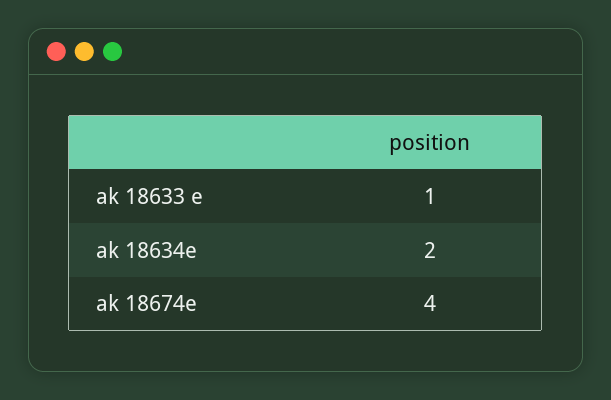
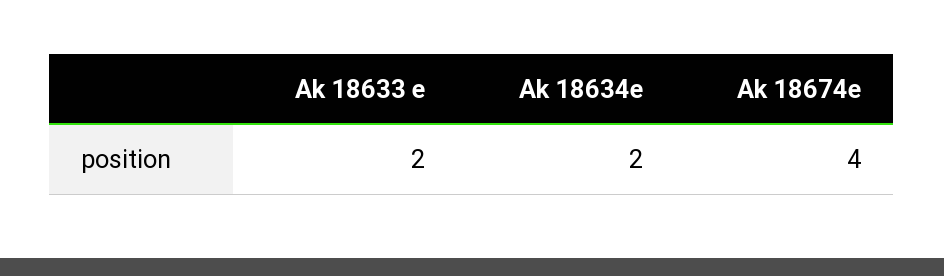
ak 18633 e: 1 -> 2

